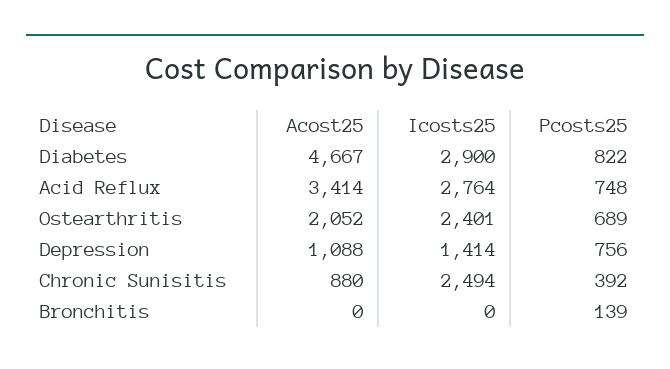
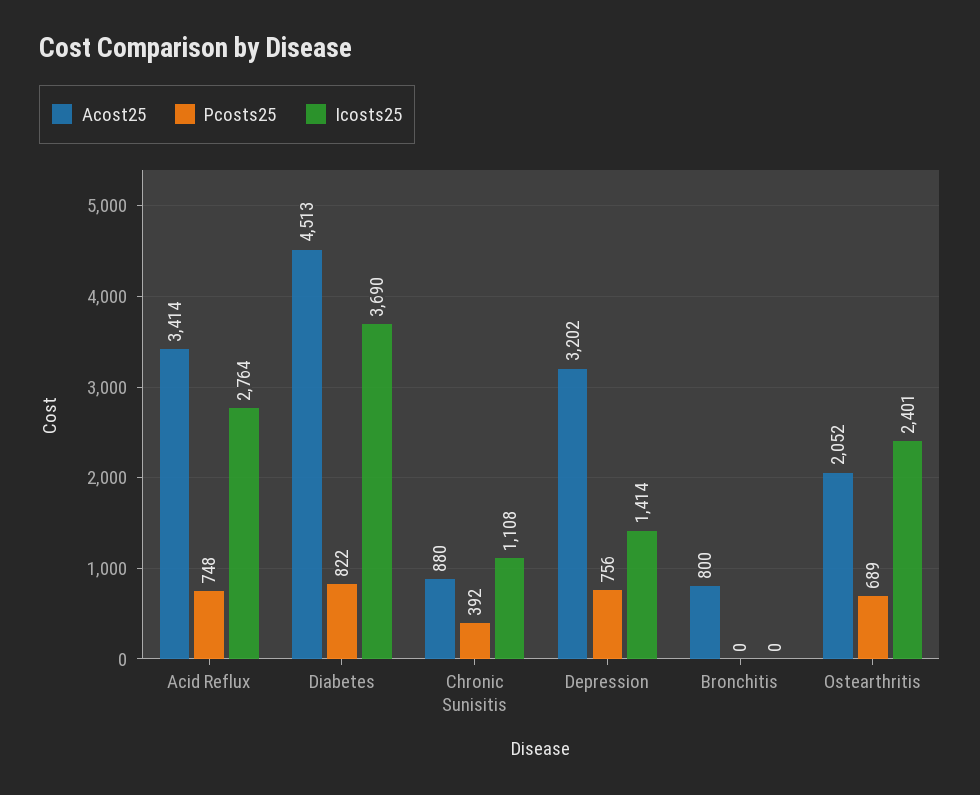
Acost25, Diabetes: 4667 -> 4513
Icosts25, Diabetes: 2900 -> 3690
Acost25, Depression: 1088 -> 3202
Icosts25, Chronic Sunisitis: 2494 -> 1108
Acost25, Bronchitis: 0 -> 800
Pcosts25, Bronchitis: 139 -> 0

